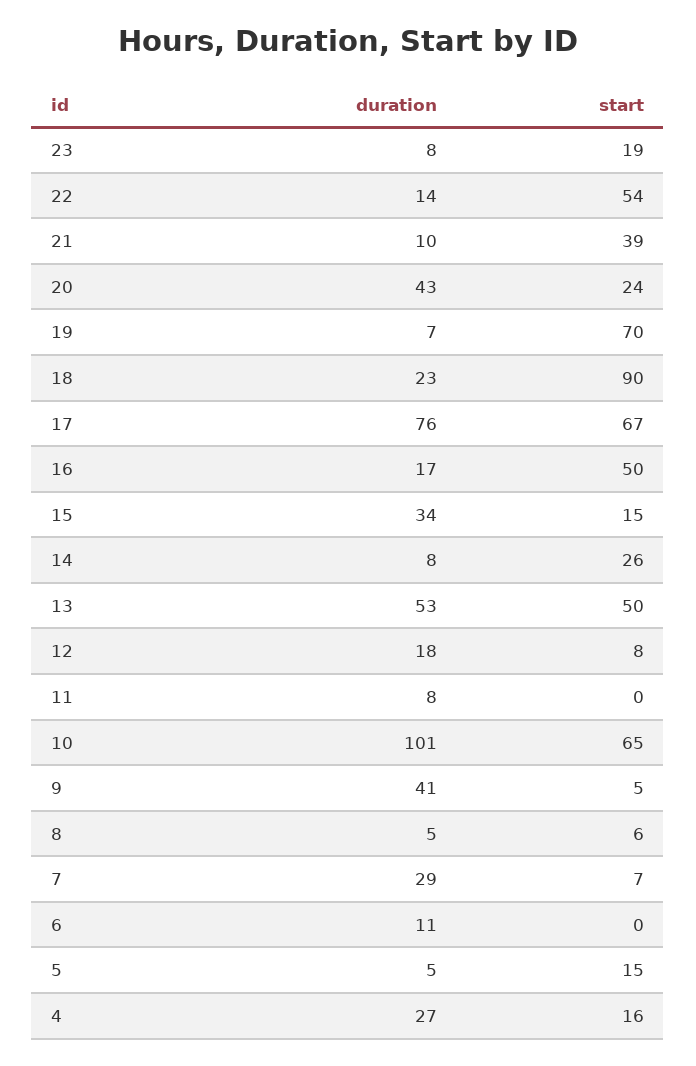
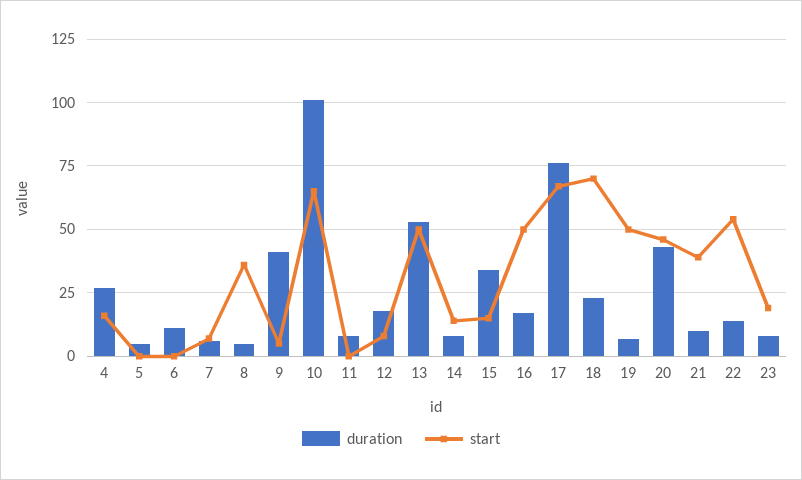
start, 20: 24 -> 45
start, 19: 70 -> 50
start, 18: 90 -> 70
start, 14: 26 -> 15
start, 8: 6 -> 35
duration, 7: 29 -> 5
start, 5: 15 -> 0

